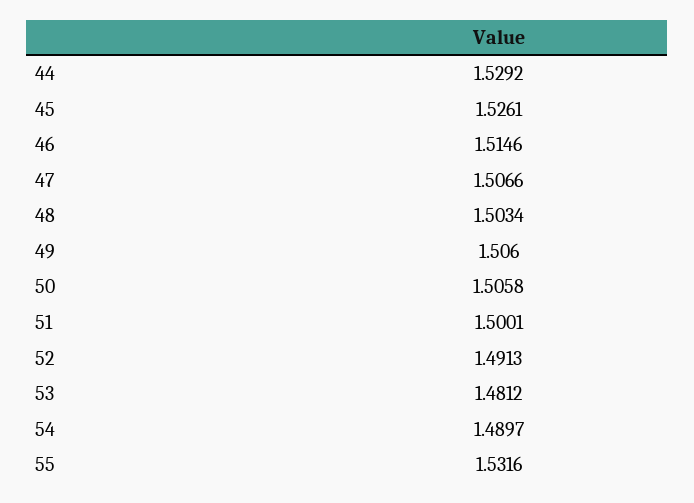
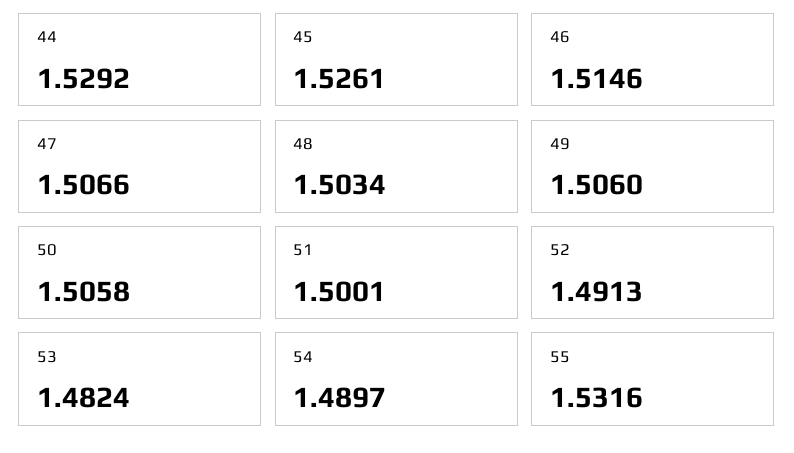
53: 1.4812 -> 1.4824

